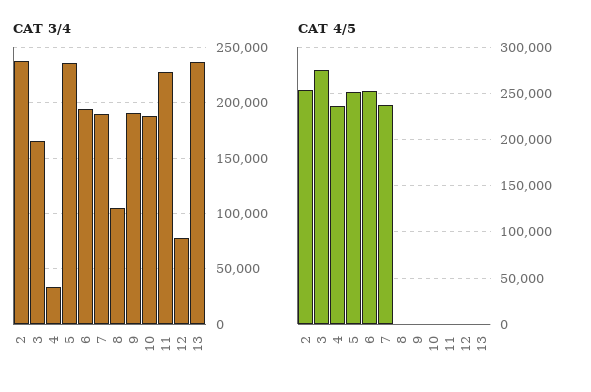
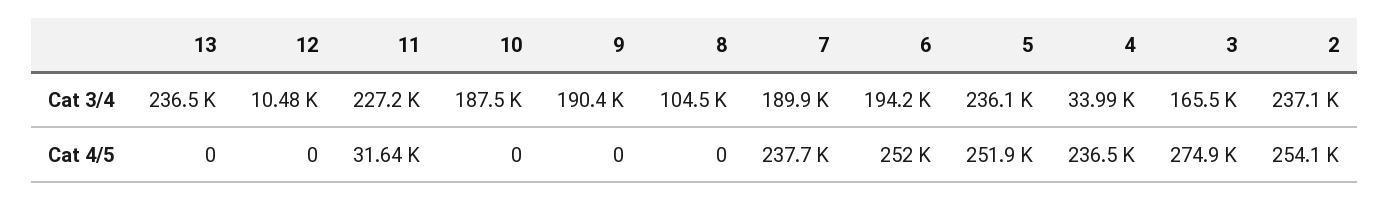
CAT 3/4, 12: 80000 -> 10480
CAT 4/5, 11: 0 -> 31640

